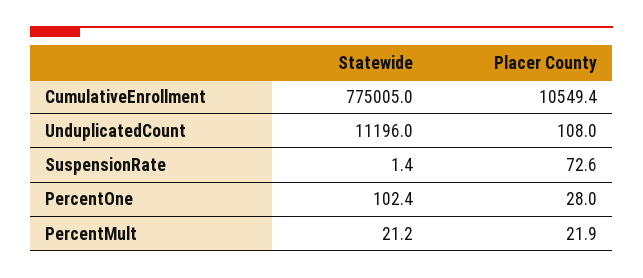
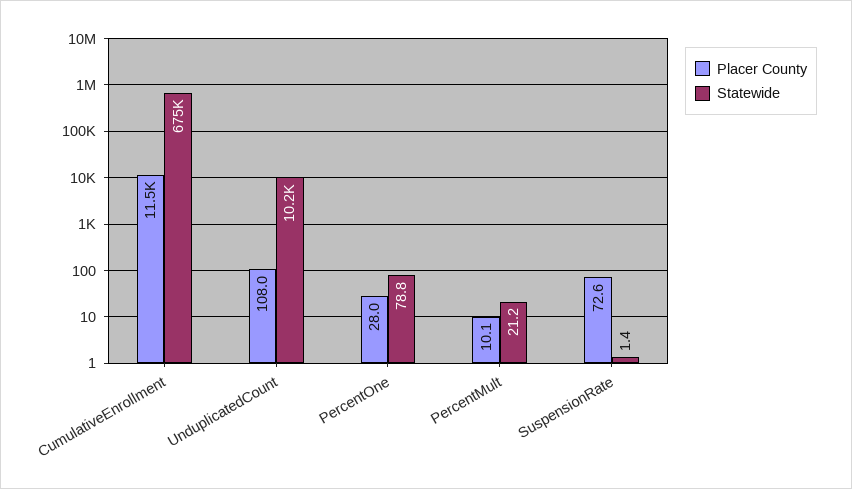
Statewide, CumulativeEnrollment: 775005 -> 675000
Placer County, CumulativeEnrollment: 10549.4 -> 11500
Statewide, UnduplicatedCount: 11196 -> 10200
Statewide, PercentOne: 102.4 -> 78.8
Placer County, PercentMult: 21.9 -> 10.1

